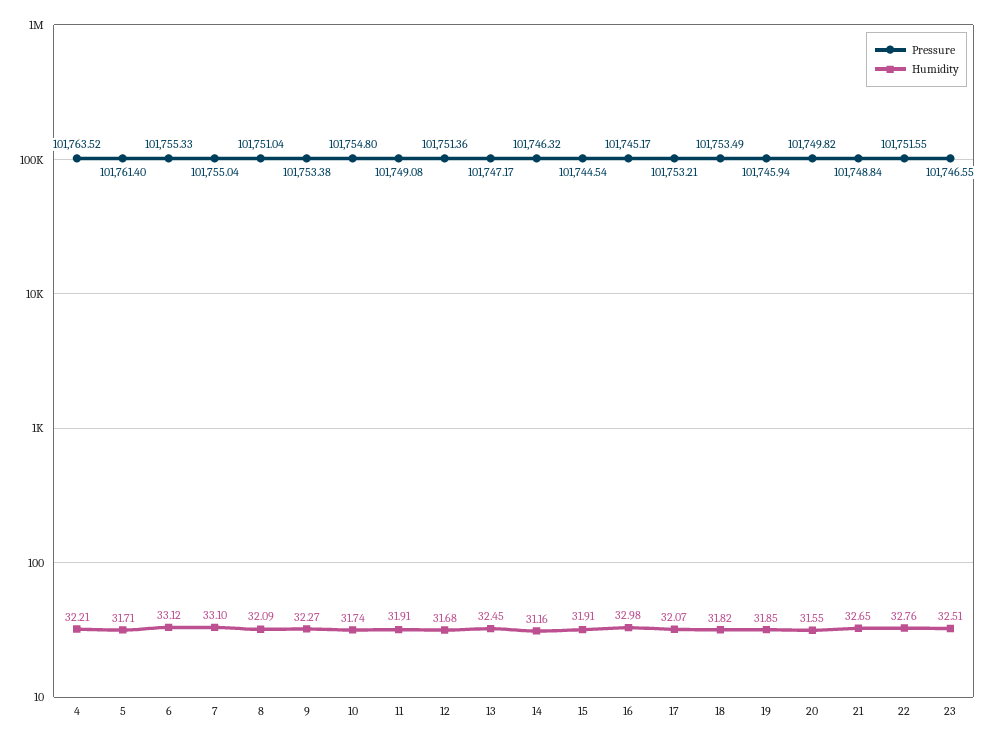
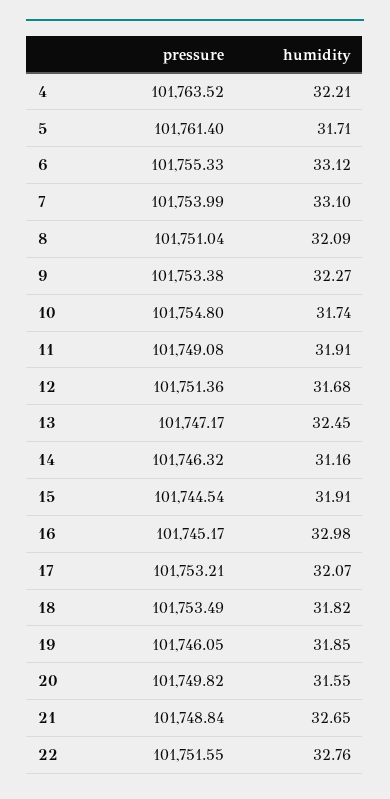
Pressure, 7: 101755.04 -> 101753.99
Pressure, 19: 101745.94 -> 101746.05
Pressure, 23: 101746.55 -> none
Humidity, 23: 32.51 -> none

